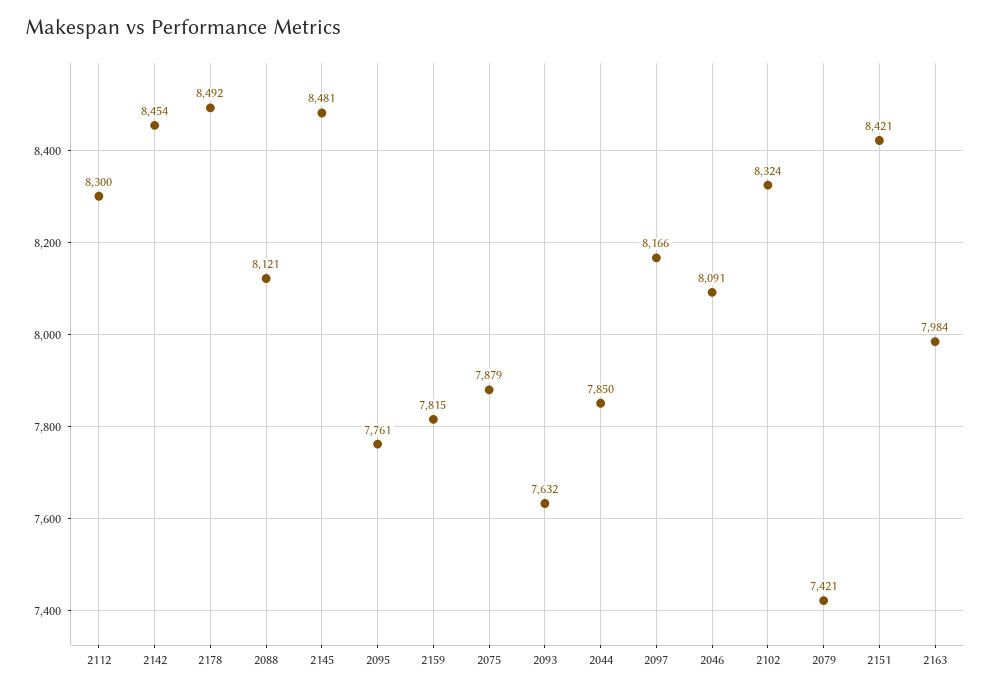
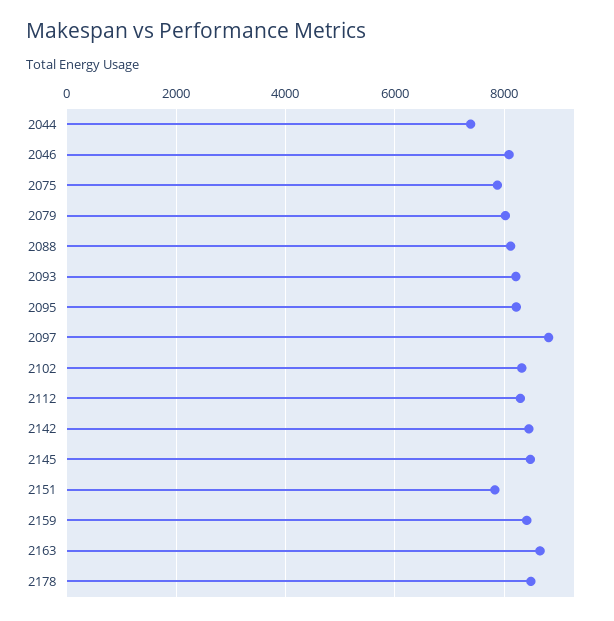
2095: 7761 -> 8200
2159: 7815 -> 8400
2093: 7632 -> 8200
2044: 7850 -> 7400
2097: 8166 -> 8800
2079: 7421 -> 8000
2151: 8421 -> 7800
2163: 7984 -> 8600

